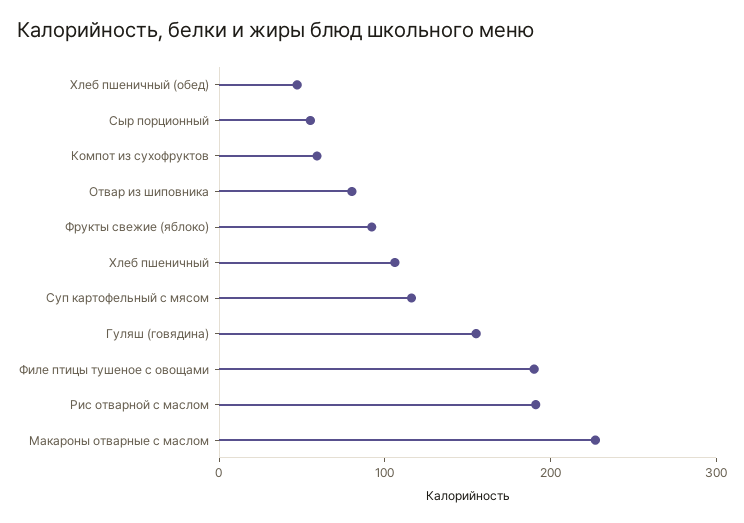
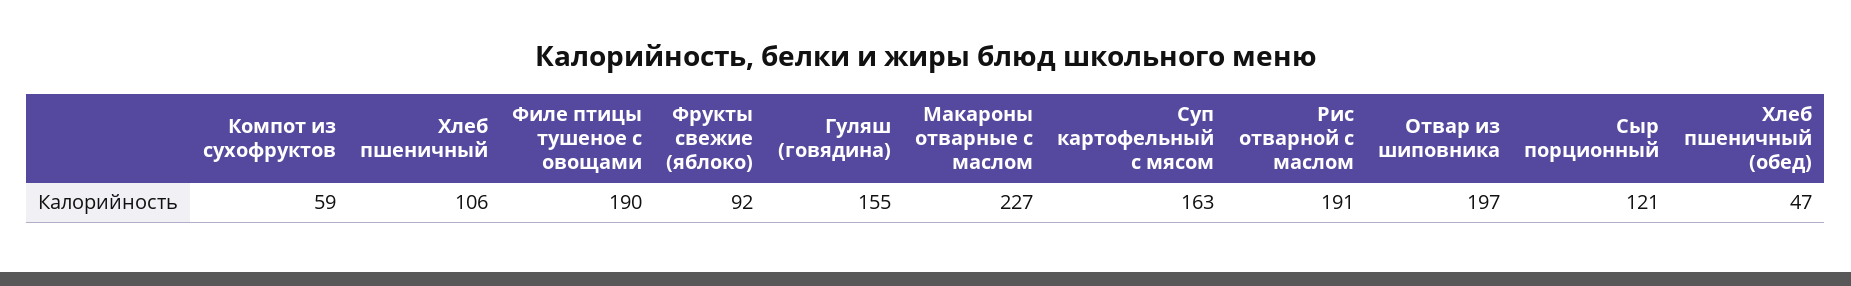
Сыр порционный: 60 -> 121
Отвар из шиповника: 80 -> 197
Суп картофельный с мясом: 120 -> 163

